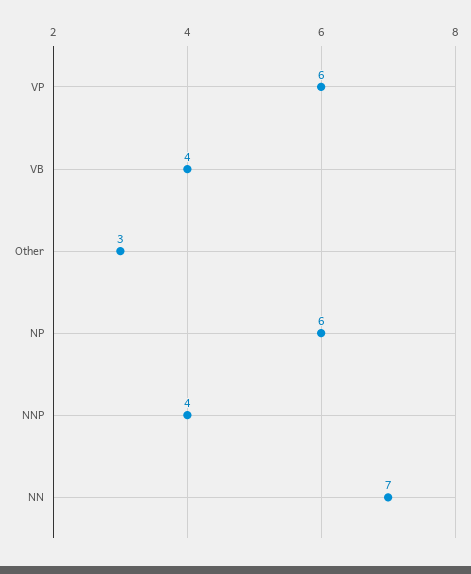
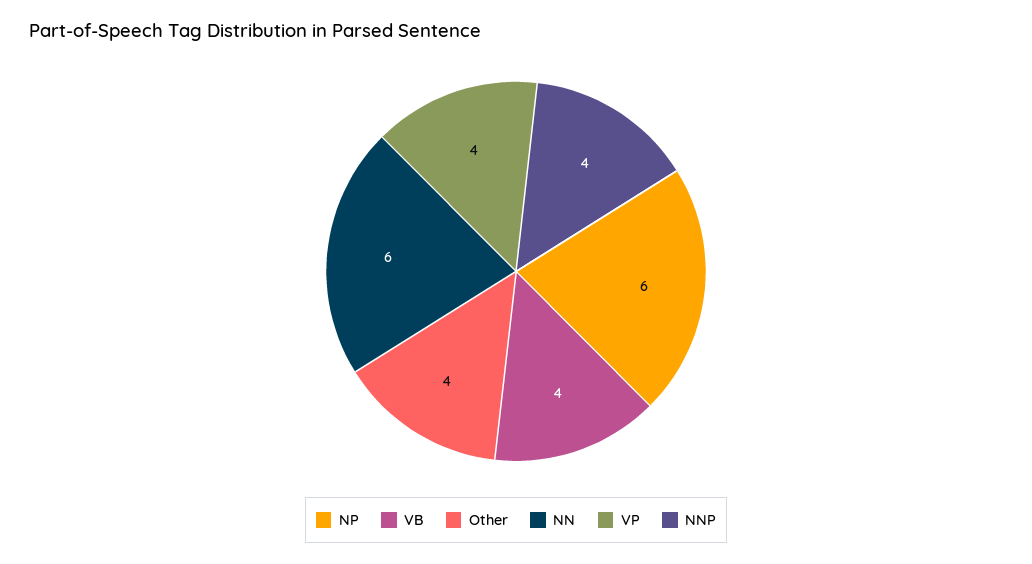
VP: 6 -> 4
Other: 3 -> 4
NN: 7 -> 6

